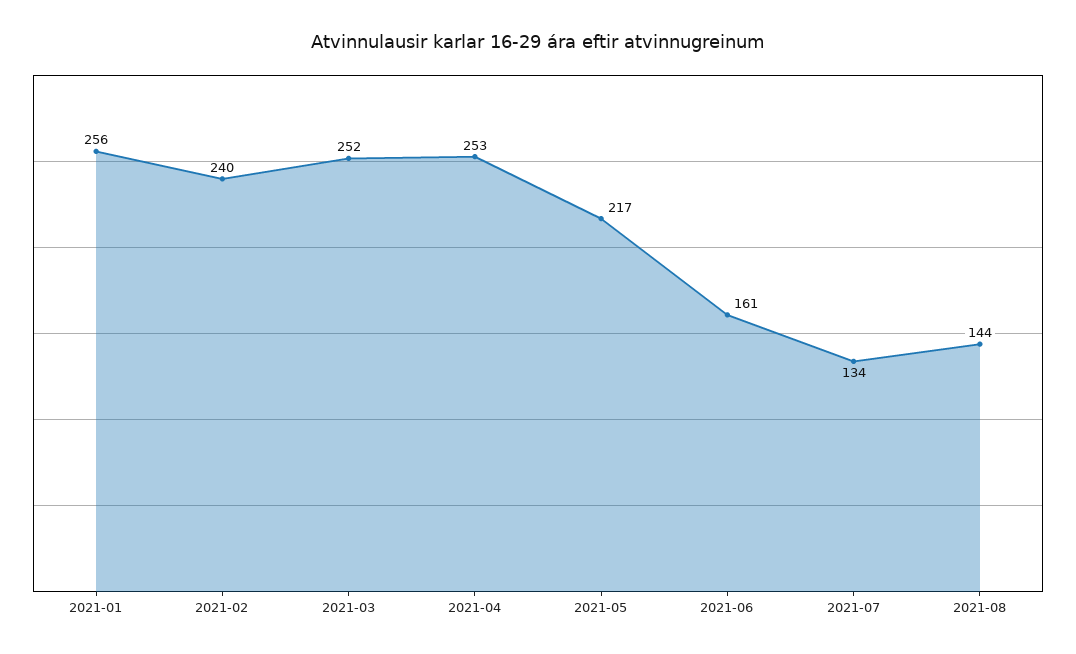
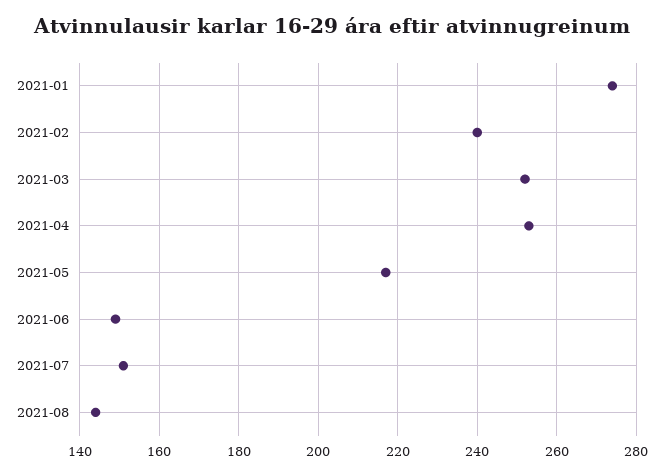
2021-01: 256 -> 275
2021-06: 161 -> 150
2021-07: 134 -> 150

